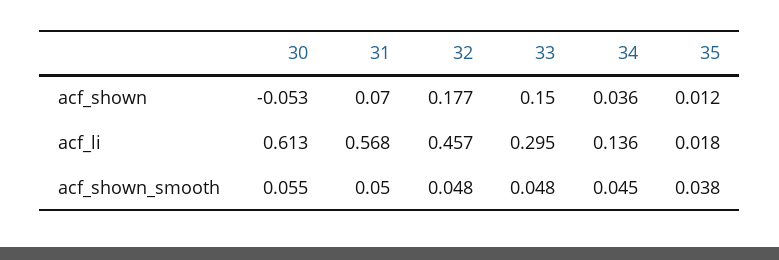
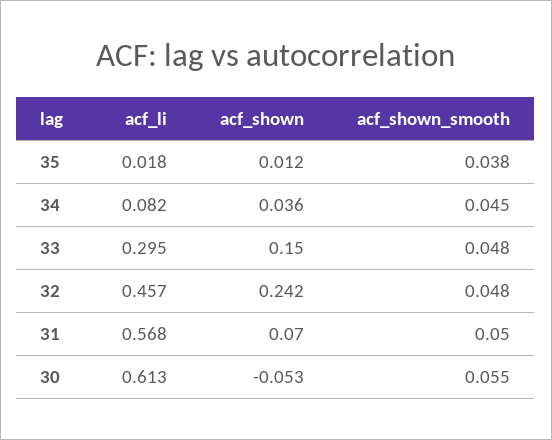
32, acf_shown: 0.177 -> 0.242
34, acf_li: 0.136 -> 0.082

